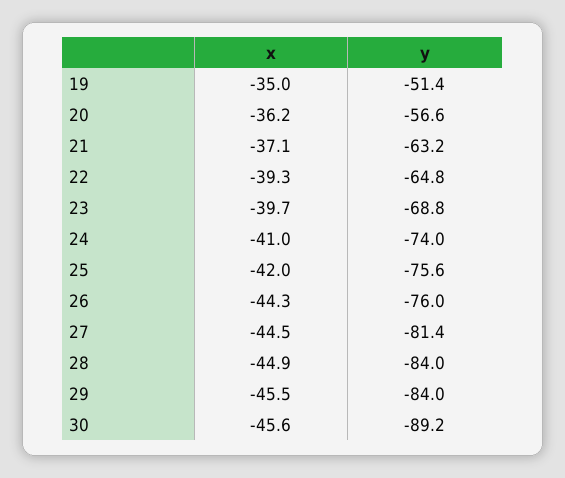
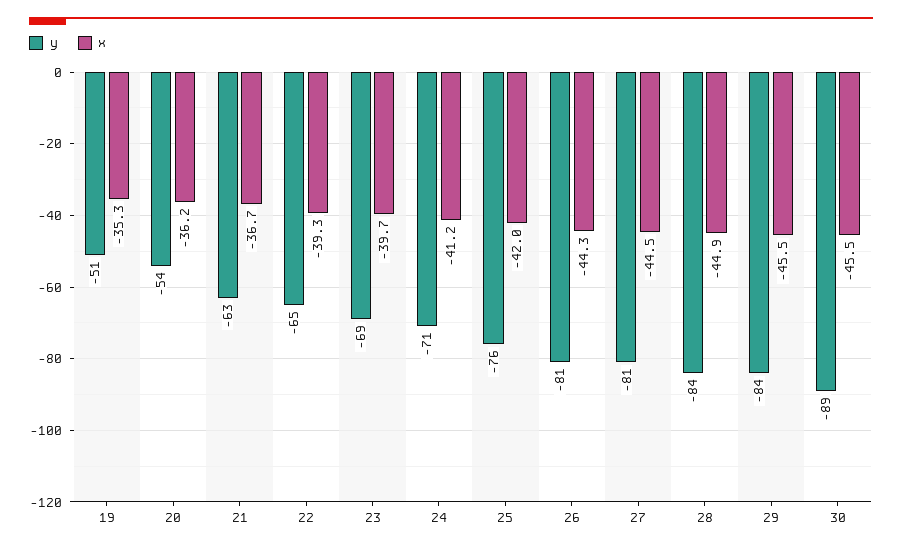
x, 19: -35 -> -35.3
y, 20: -56.6 -> -54
x, 21: -37.1 -> -36.7
x, 24: -41 -> -41.2
y, 24: -74 -> -71
y, 26: -76 -> -81
x, 30: -45.6 -> -45.5

